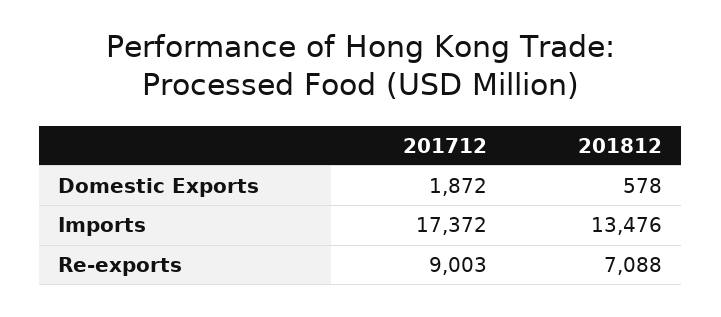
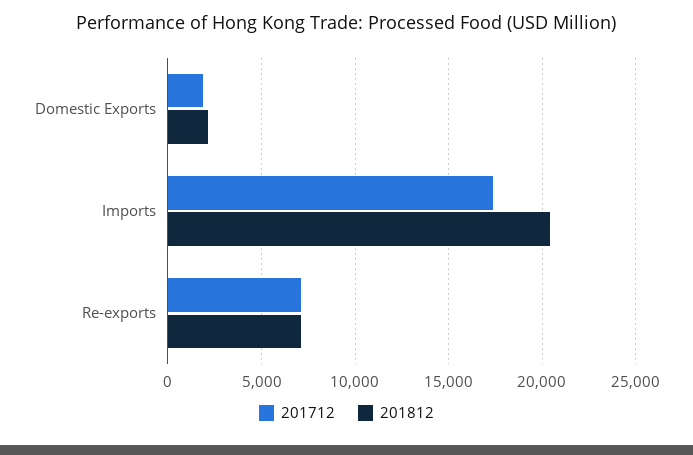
201812, Domestic Exports: 578 -> 2000
201812, Imports: 13476 -> 20500
201712, Re-exports: 9003 -> 7000

